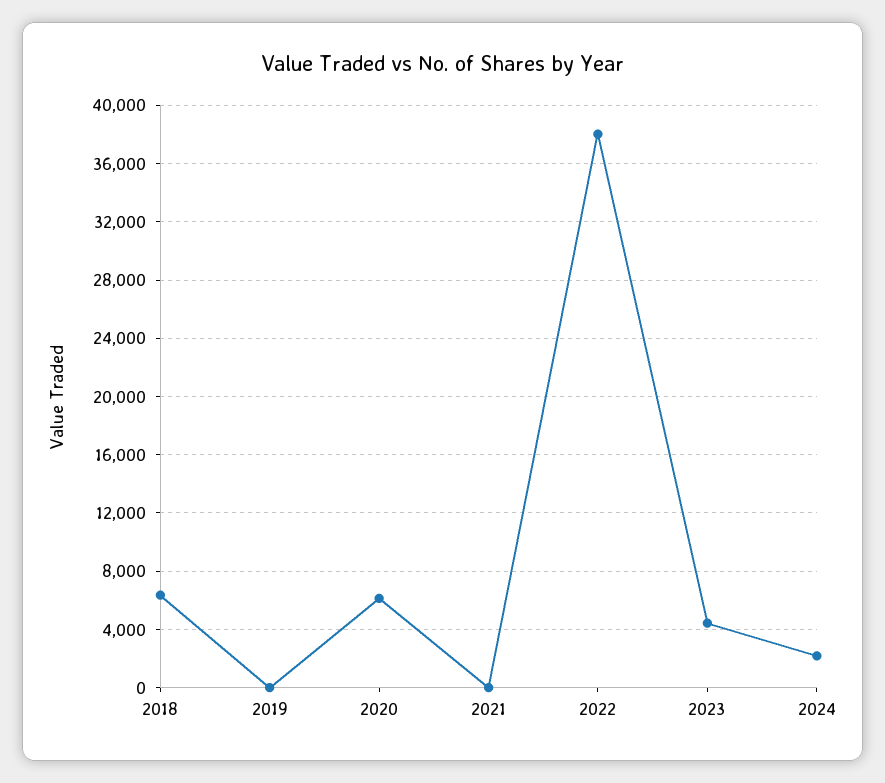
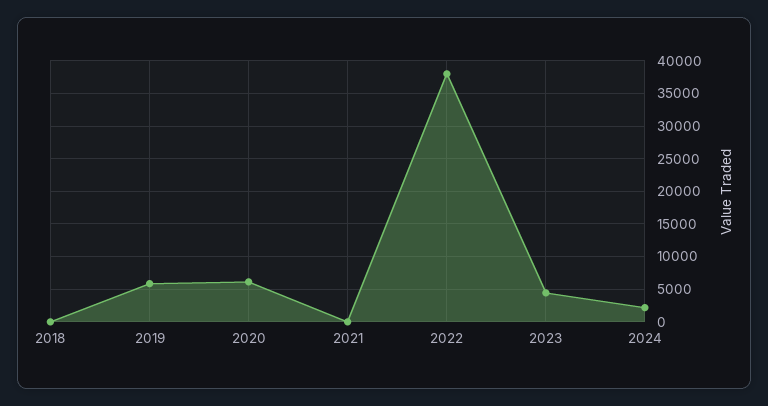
2018: 6500 -> 0
2019: 0 -> 6000

